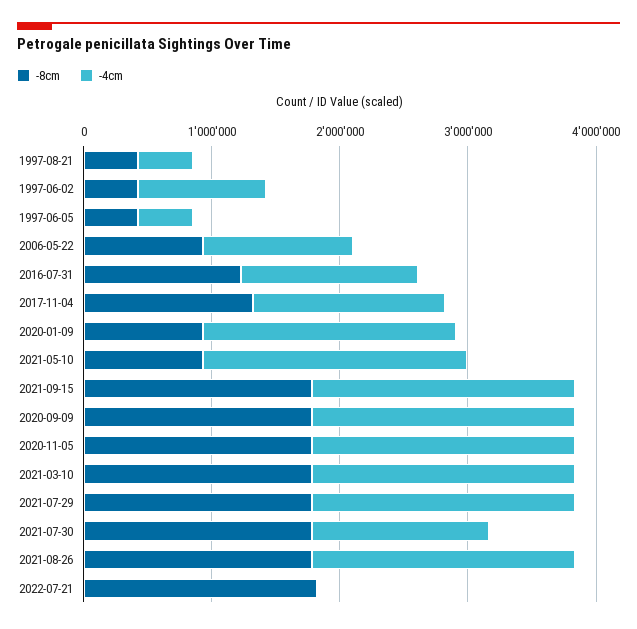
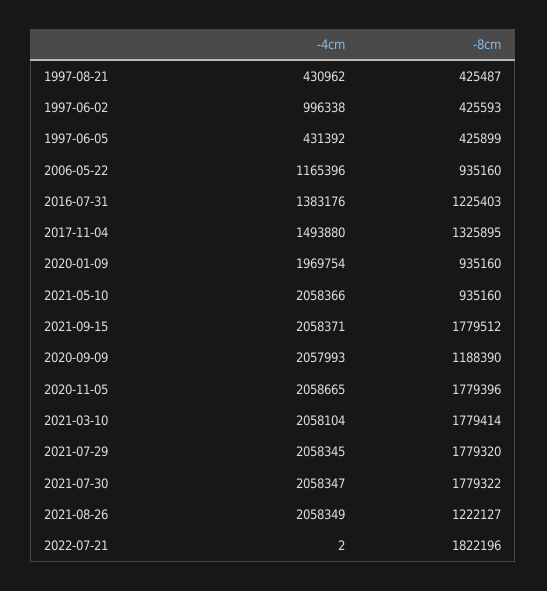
-8cm, 2020-09-09: 1800000 -> 1188390
-4cm, 2021-07-30: 1400000 -> 2058347
-8cm, 2021-08-26: 1800000 -> 1222127

